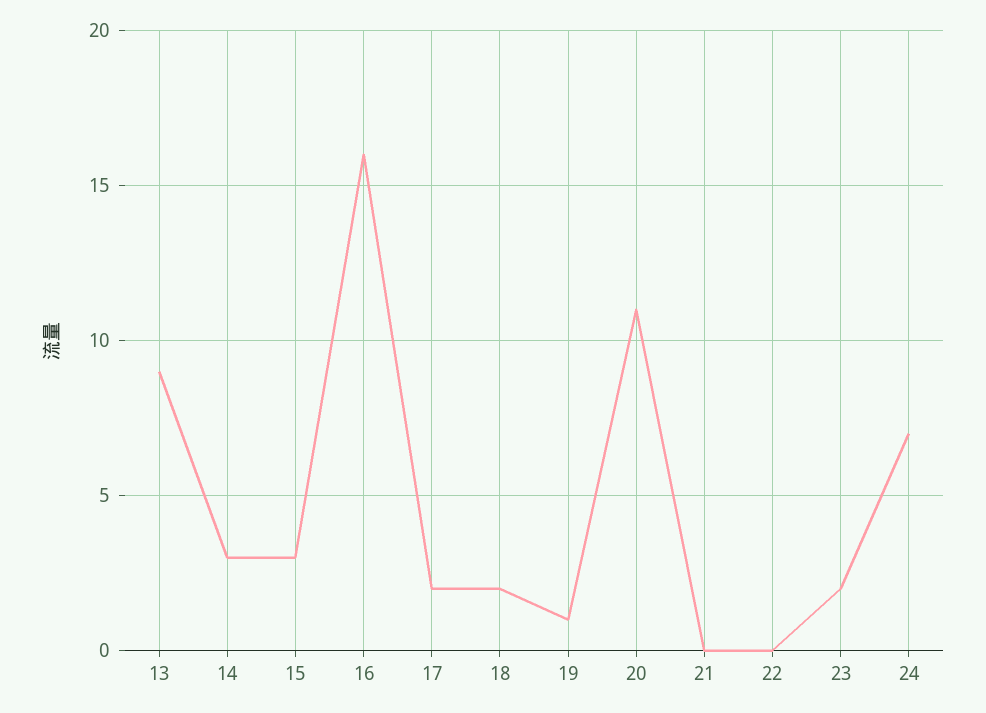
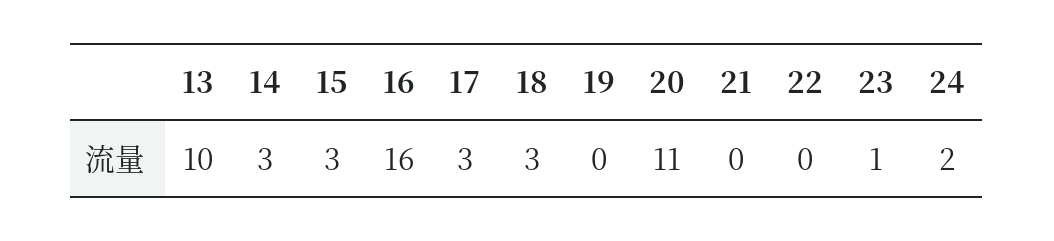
13: 9 -> 10
17: 2 -> 3
18: 2 -> 3
19: 1 -> 0
23: 2 -> 1
24: 7 -> 2

